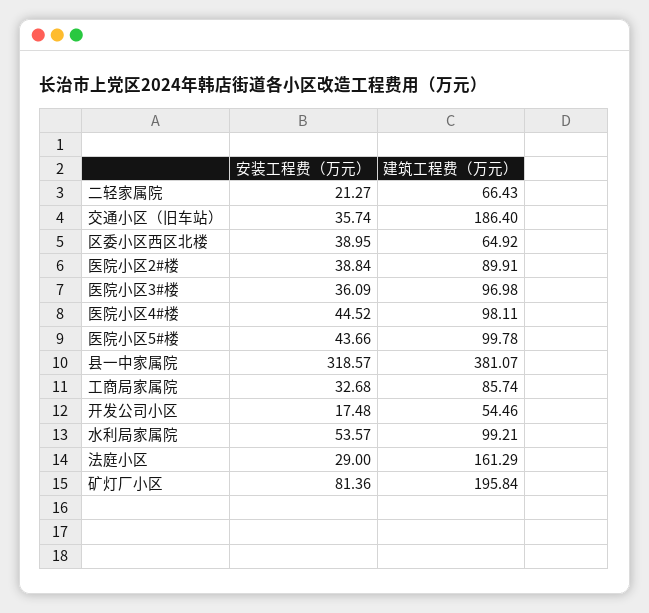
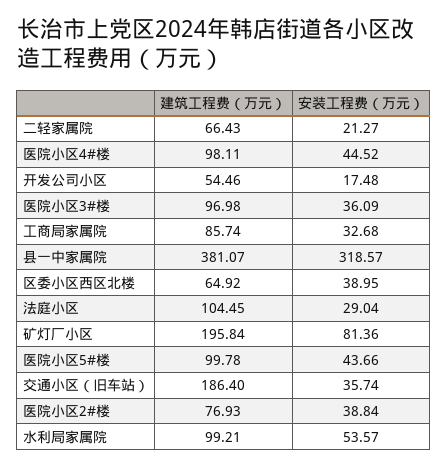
建筑工程费（万元）, 医院小区2#楼: 89.91 -> 76.93
安装工程费（万元）, 法庭小区: 29 -> 29.04
建筑工程费（万元）, 法庭小区: 161.29 -> 104.45

